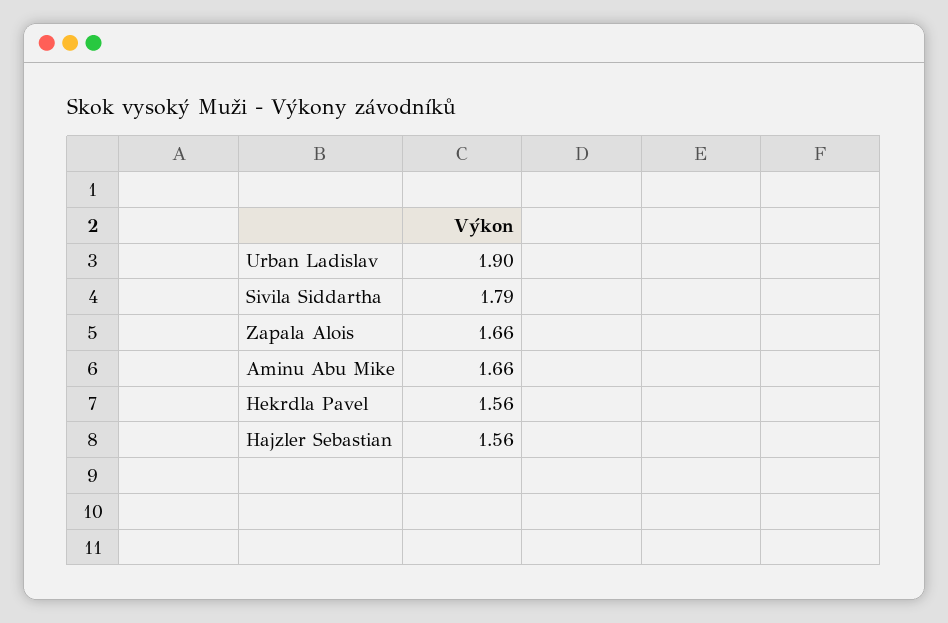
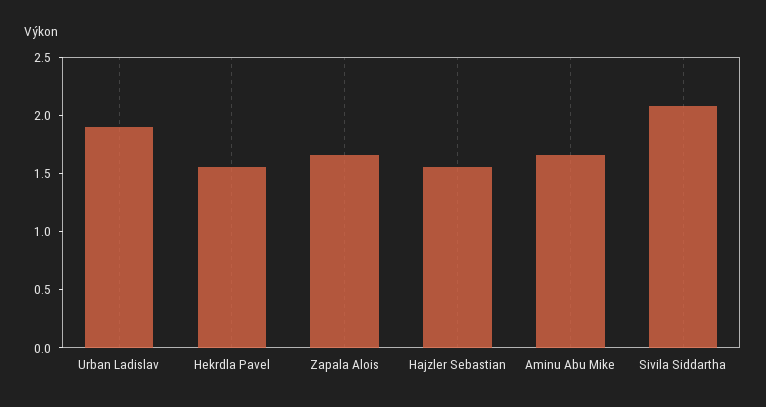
Sivila Siddartha: 1.79 -> 2.1

